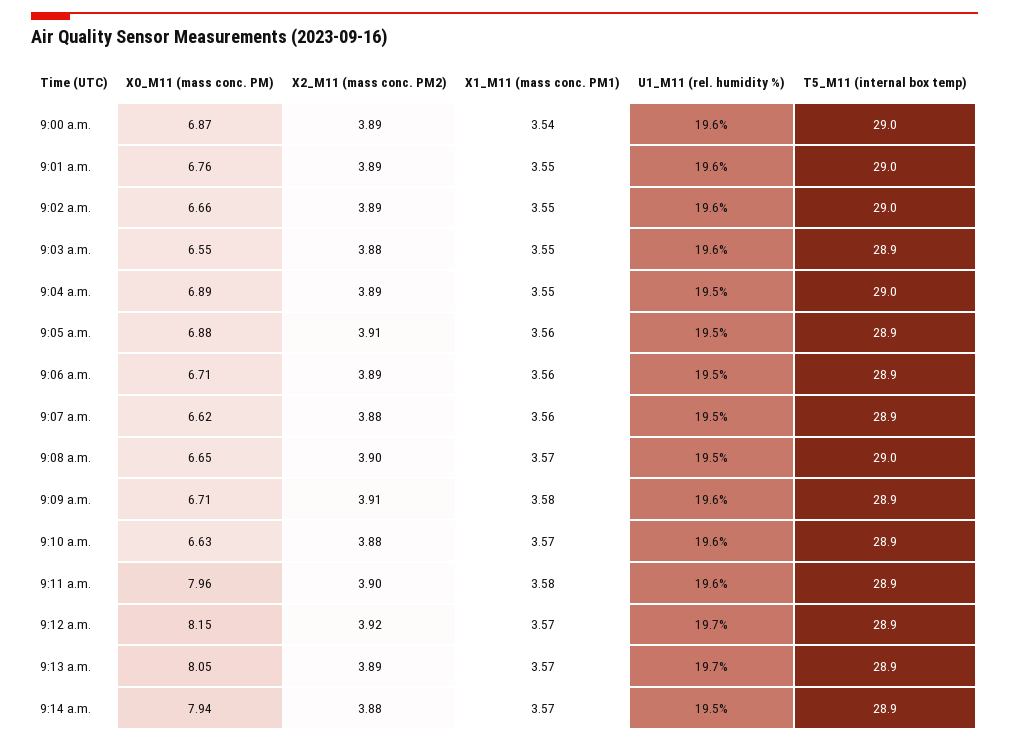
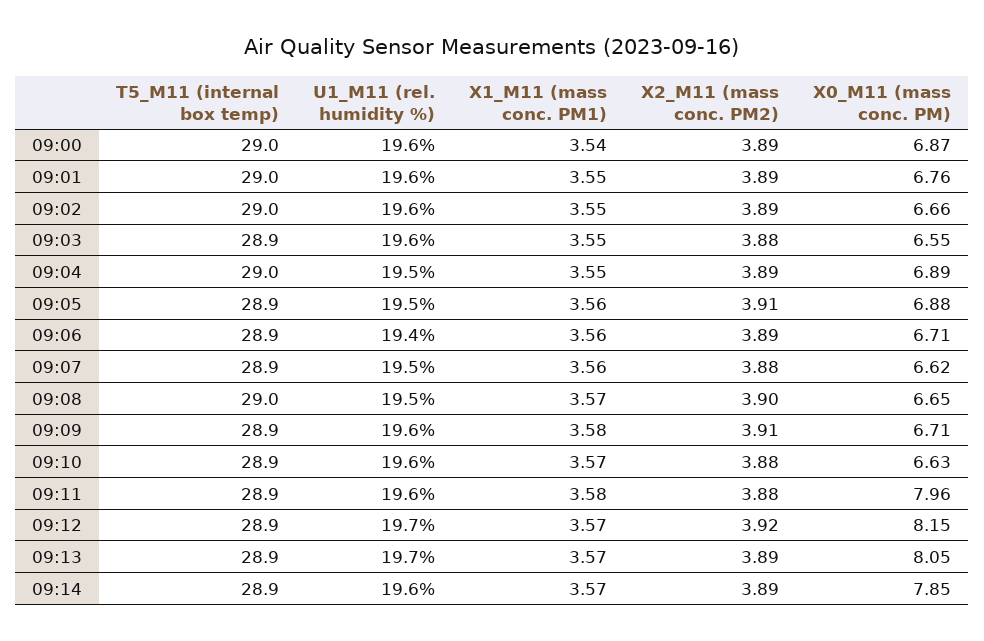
U1_M11 (rel. humidity %), 9:06 a.m.: 19.5 -> 19.4
X2_M11 (mass conc. PM2), 9:11 a.m.: 3.9 -> 3.88
X0_M11 (mass conc. PM), 9:14 a.m.: 7.94 -> 7.85
X2_M11 (mass conc. PM2), 9:14 a.m.: 3.88 -> 3.89
U1_M11 (rel. humidity %), 9:14 a.m.: 19.5 -> 19.6

